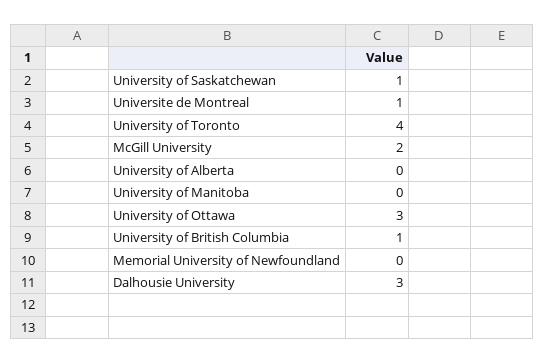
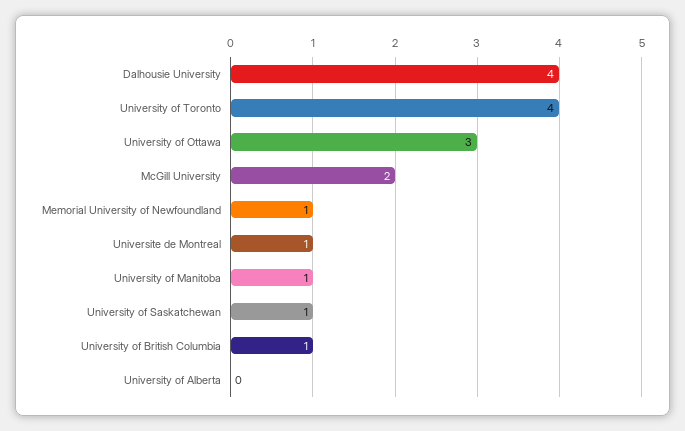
University of Manitoba: 0 -> 1
Memorial University of Newfoundland: 0 -> 1
Dalhousie University: 3 -> 4

